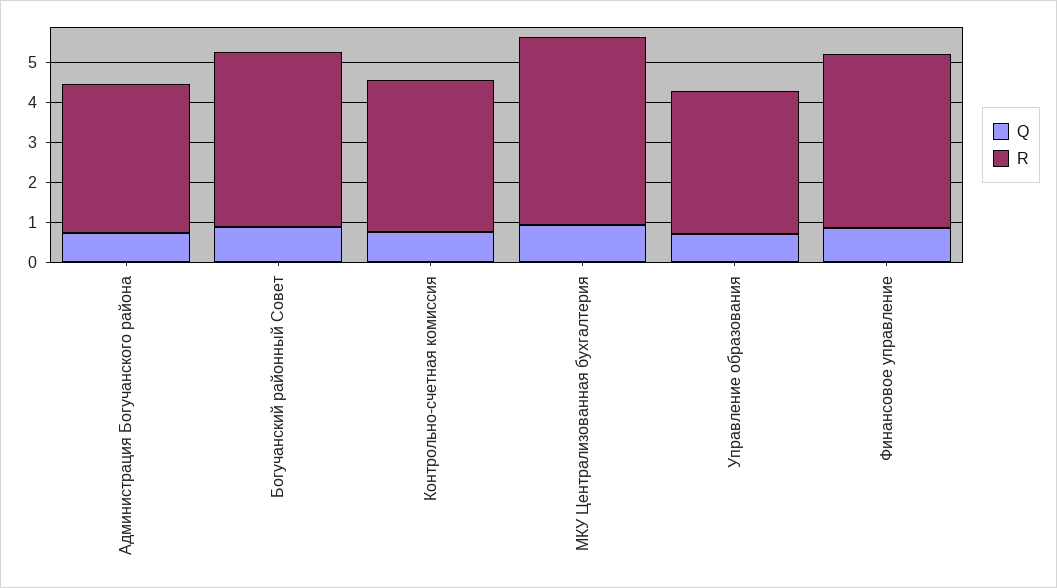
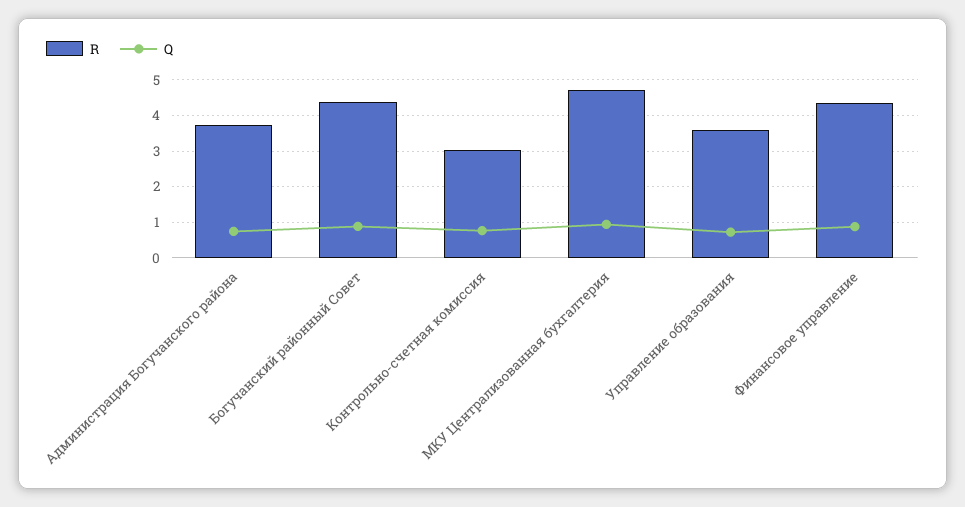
R, Контрольно-счетная комиссия: 3.75 -> 3

